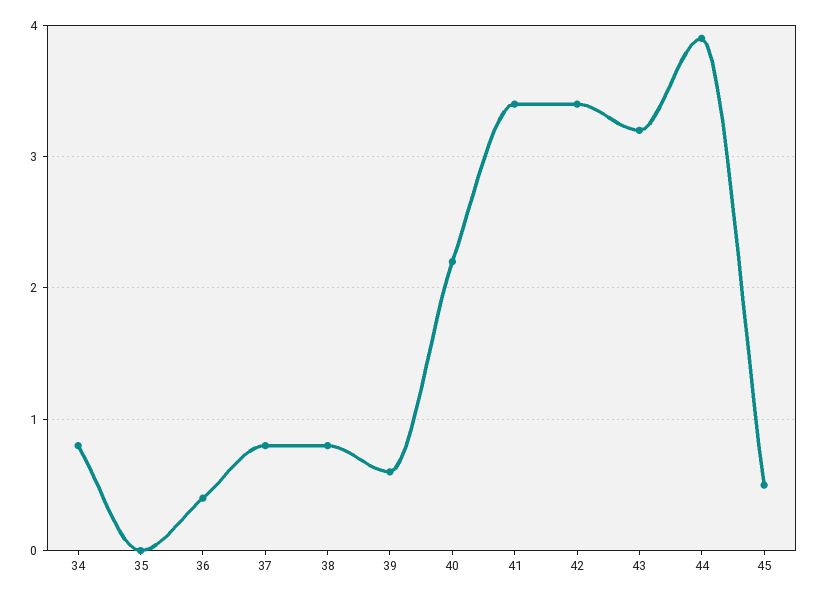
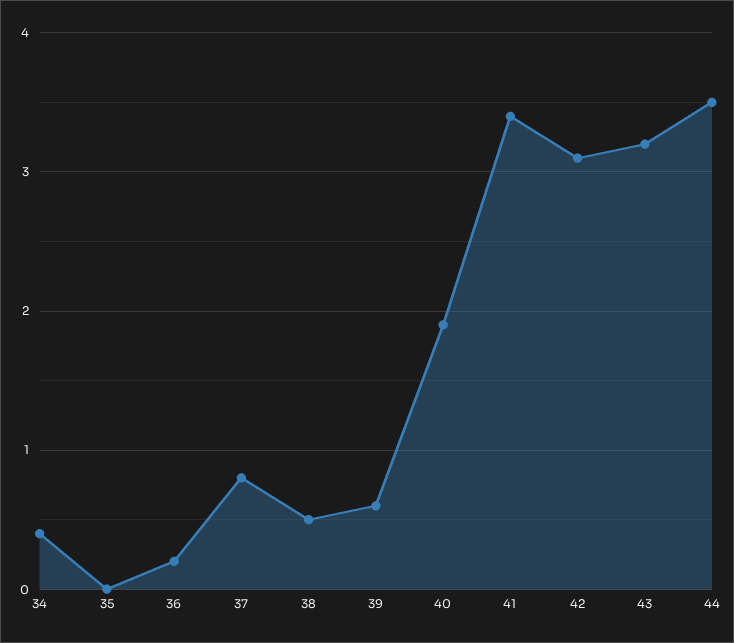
34: 0.8 -> 0.4
36: 0.4 -> 0.2
38: 0.8 -> 0.5
40: 2.2 -> 1.9
42: 3.4 -> 3.1
44: 3.9 -> 3.5
45: 0.5 -> none

